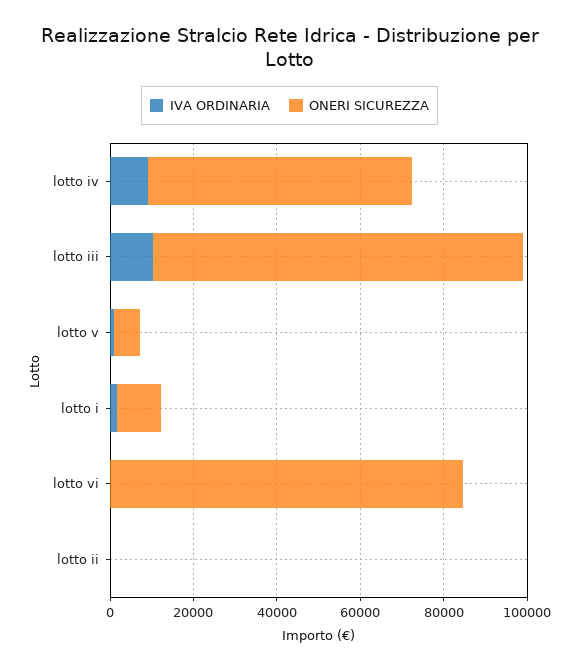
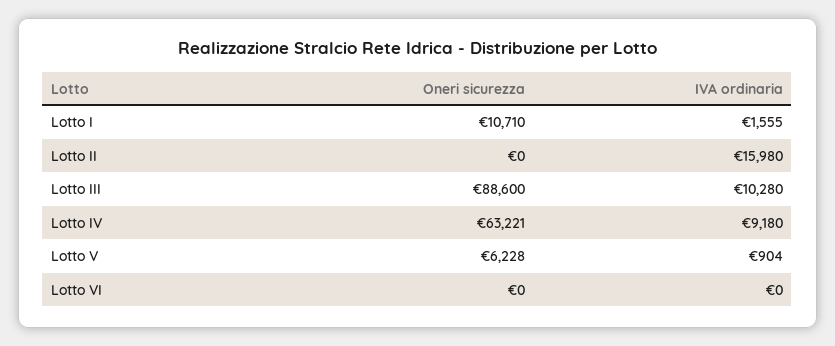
ONERI SICUREZZA, lotto vi: 85000 -> 0
IVA ORDINARIA, lotto ii: 0 -> 15980

